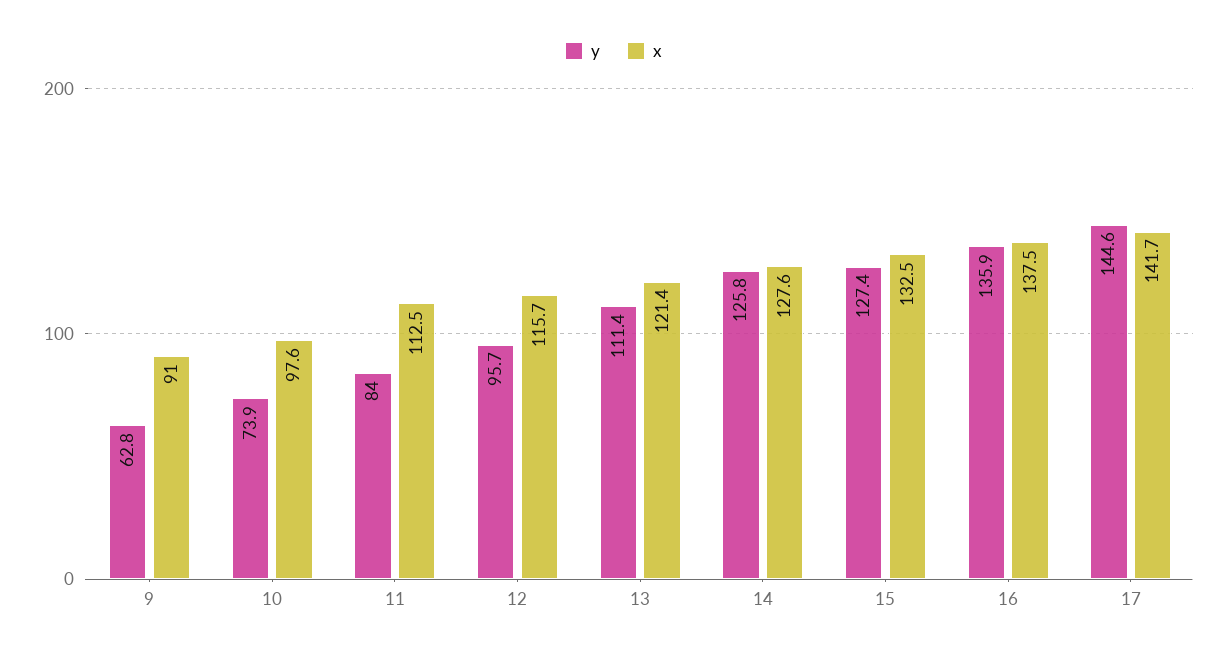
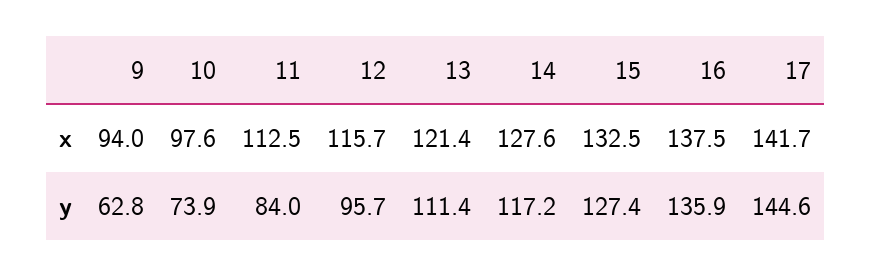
x, 9: 91 -> 94
y, 14: 125.8 -> 117.2

